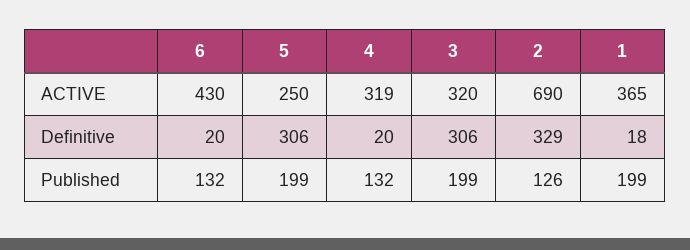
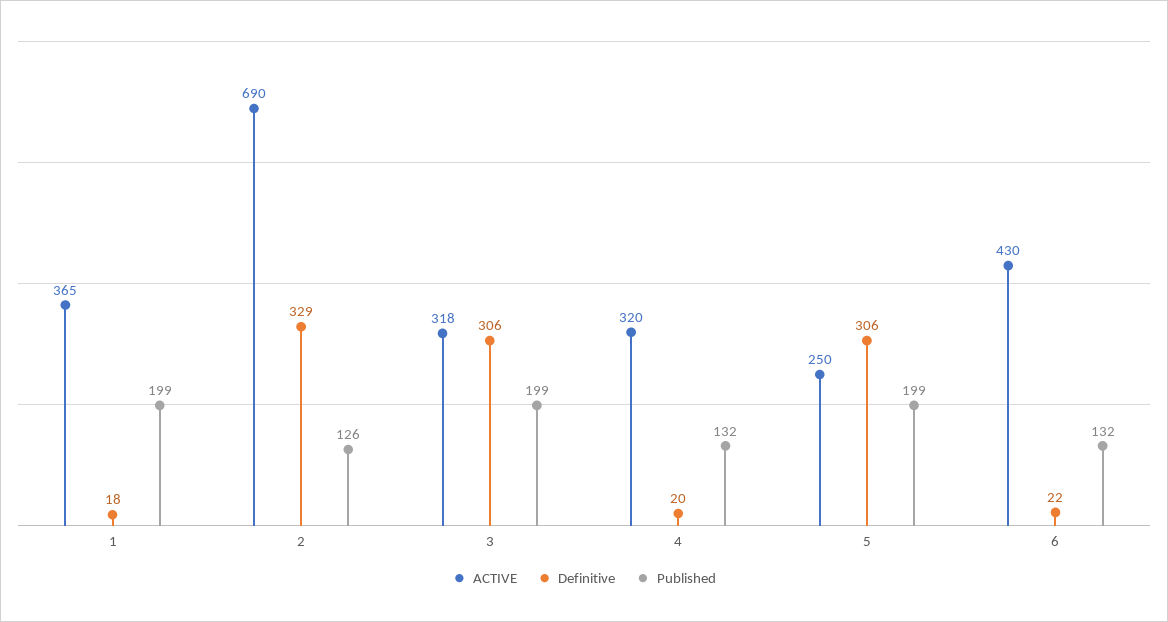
ACTIVE, 4: 319 -> 320
ACTIVE, 3: 320 -> 318
Definitive, 6: 20 -> 22

